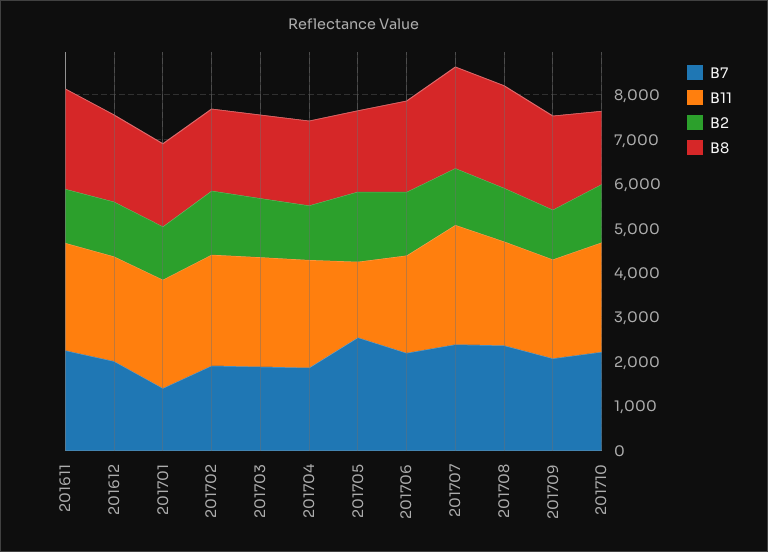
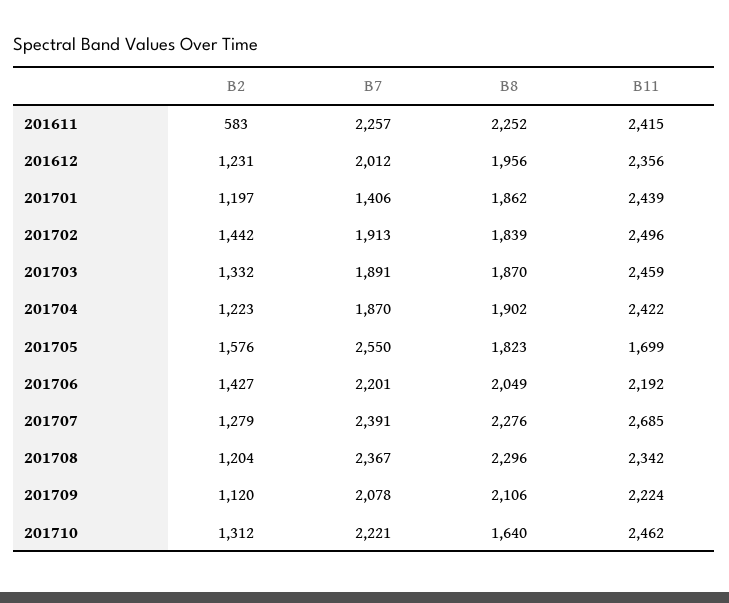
B2, 201611: 1200 -> 583

